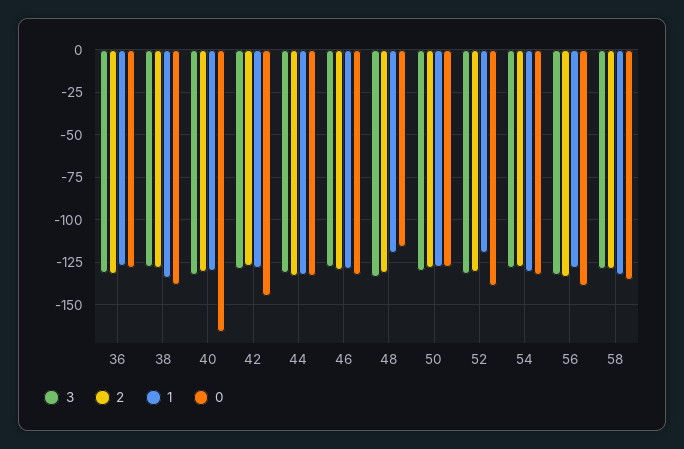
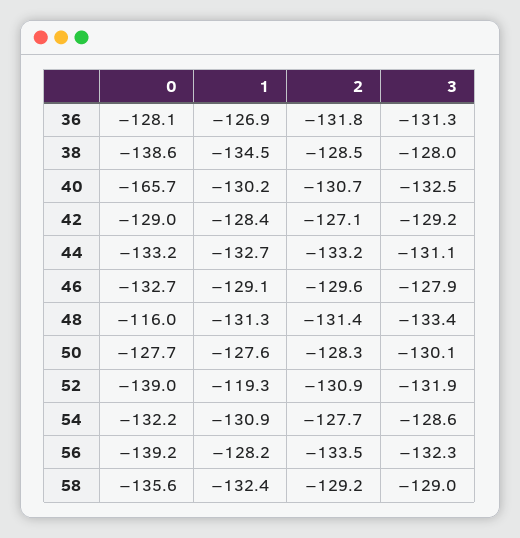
0, 42: -145 -> -129
1, 48: -120 -> -131.3

